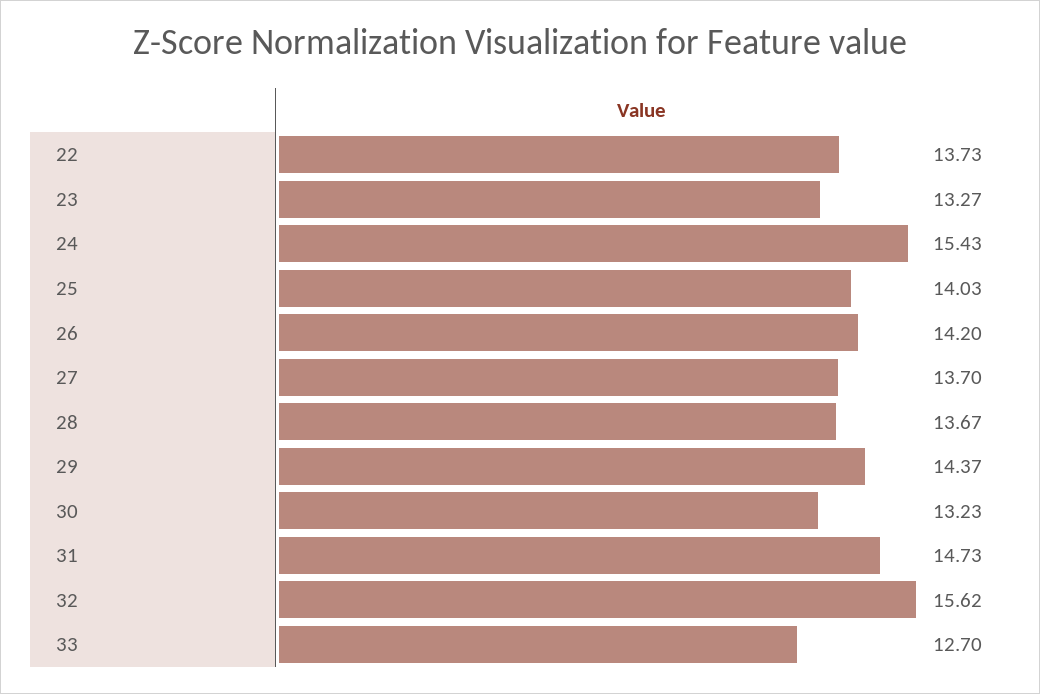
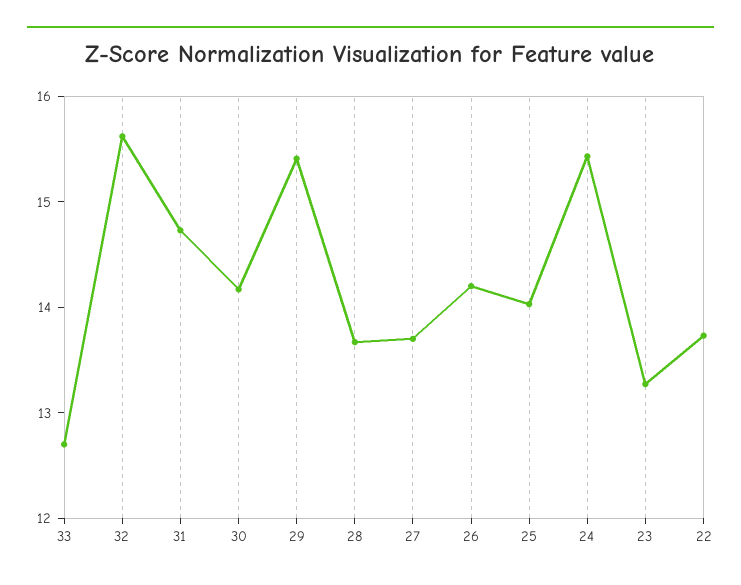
29: 14.37 -> 15.4
30: 13.23 -> 14.2

